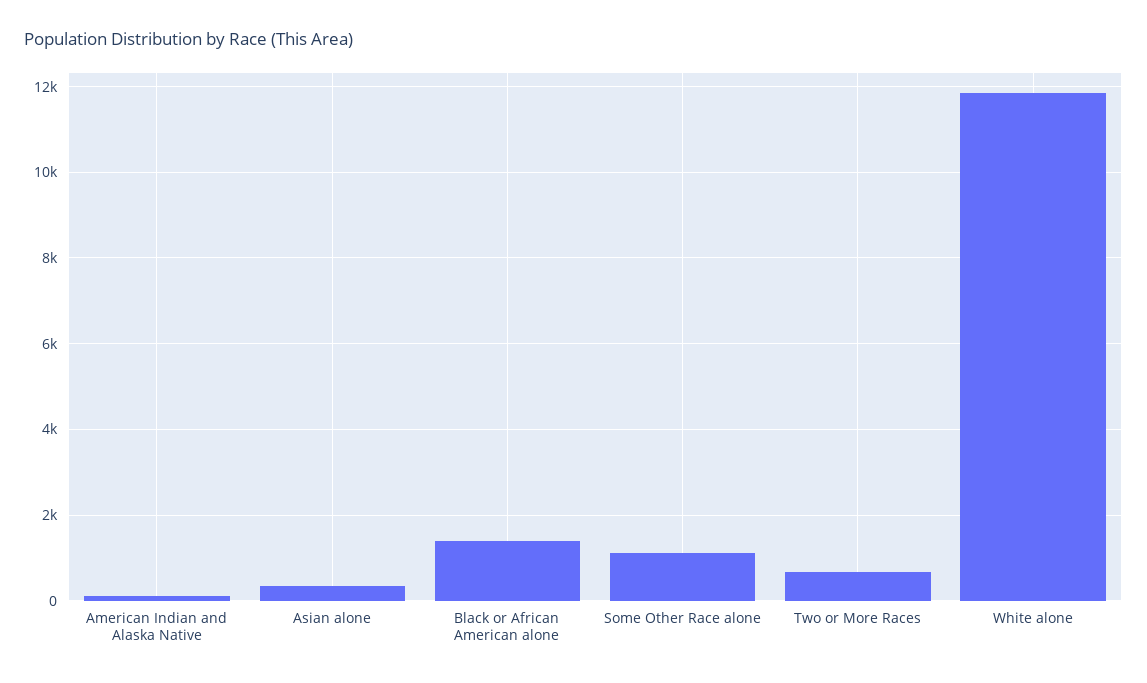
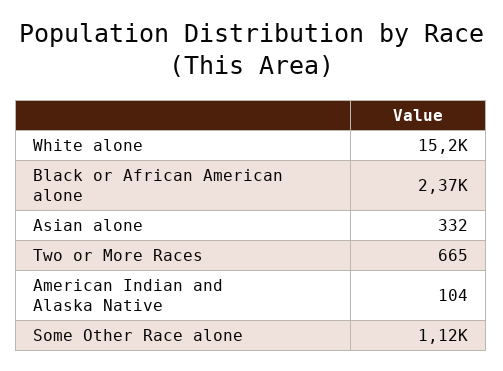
Black or African American alone: 1400 -> 2370
White alone: 11800 -> 15200

